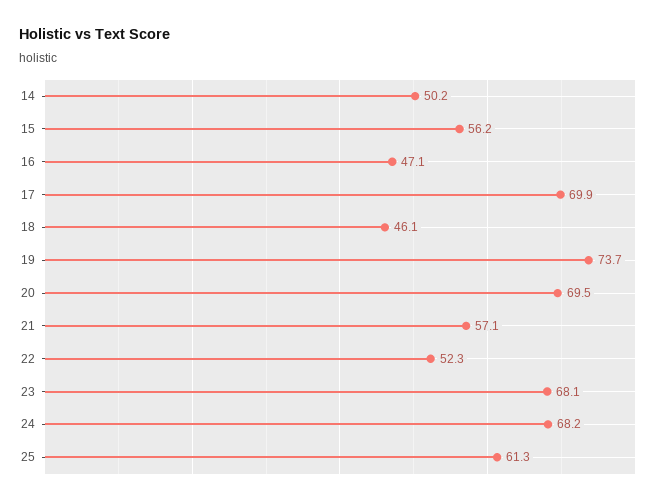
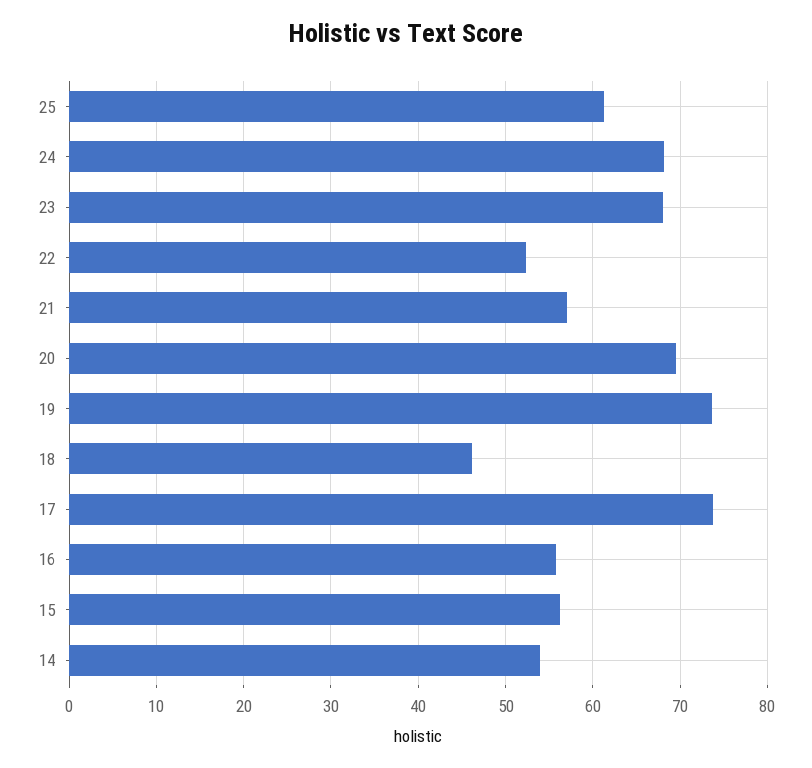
14: 50.2 -> 54
16: 47.1 -> 56
17: 69.9 -> 74

